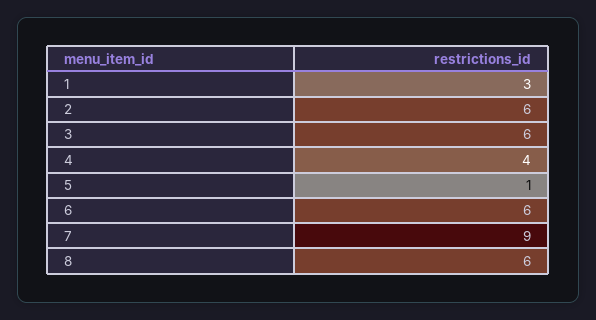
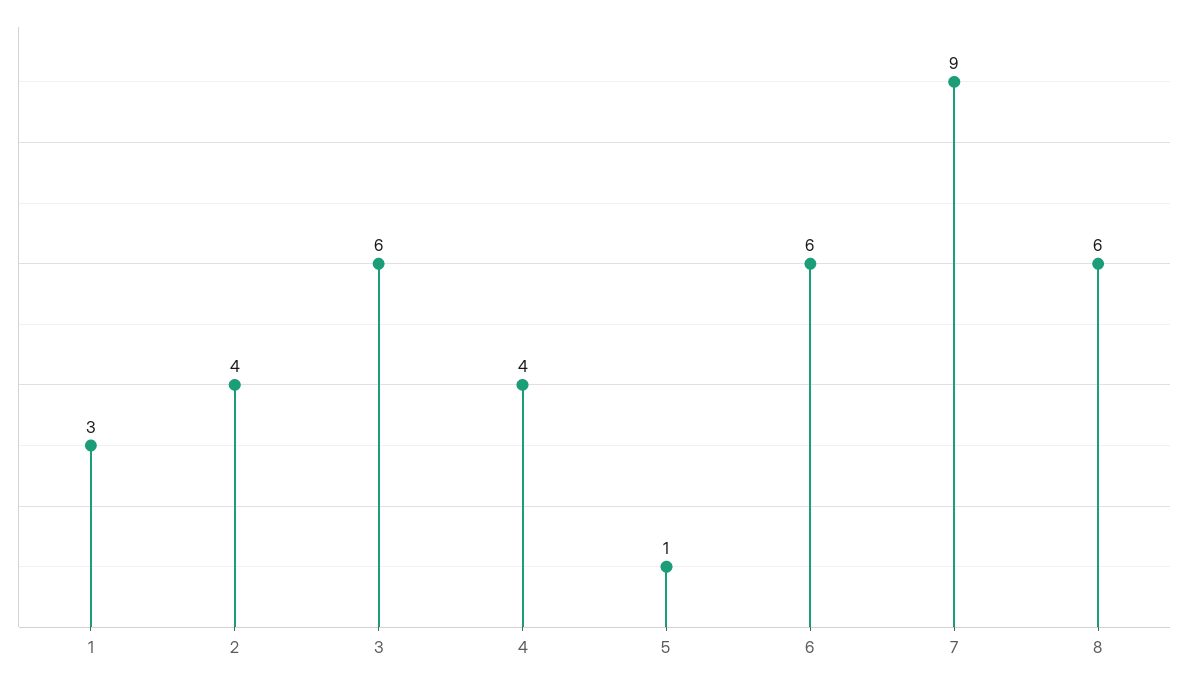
2: 6 -> 4

